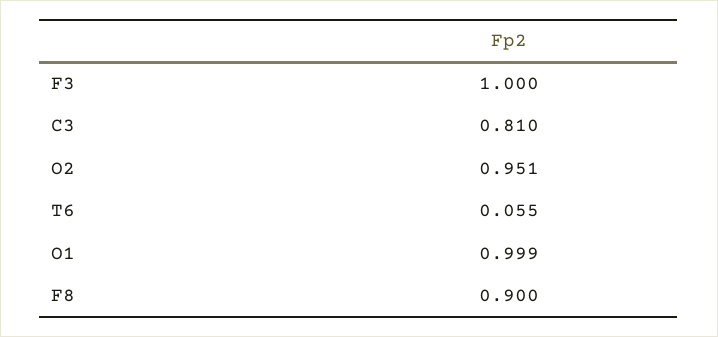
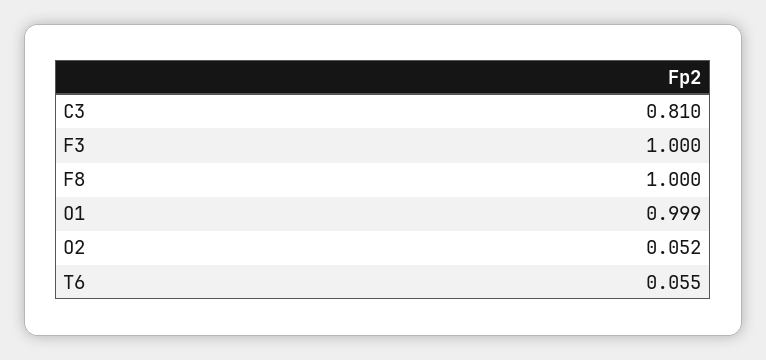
O2: 0.951 -> 0.052
F8: 0.9 -> 1

